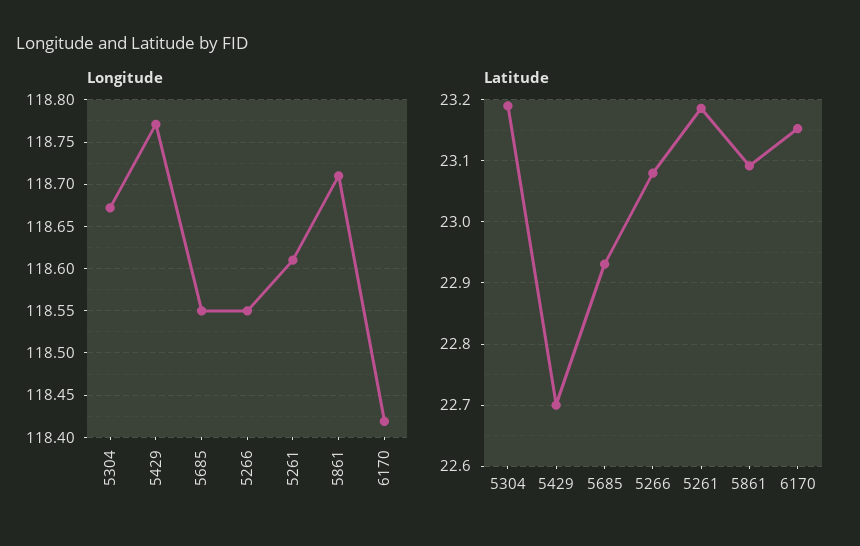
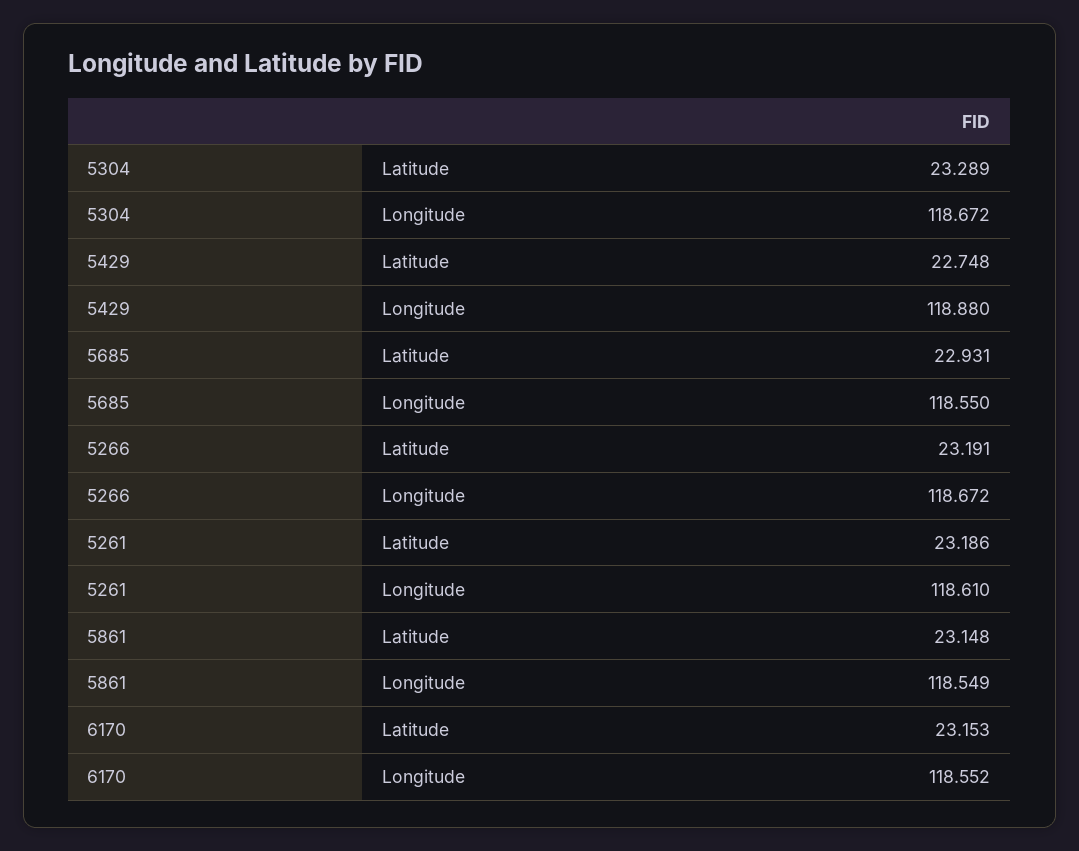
Longitude, 5429: 118.77 -> 118.88
Longitude, 5266: 118.55 -> 118.672
Longitude, 5861: 118.71 -> 118.549
Longitude, 6170: 118.42 -> 118.552
Latitude, 5304: 23.19 -> 23.289
Latitude, 5429: 22.7 -> 22.748
Latitude, 5266: 23.08 -> 23.191
Latitude, 5861: 23.09 -> 23.148

